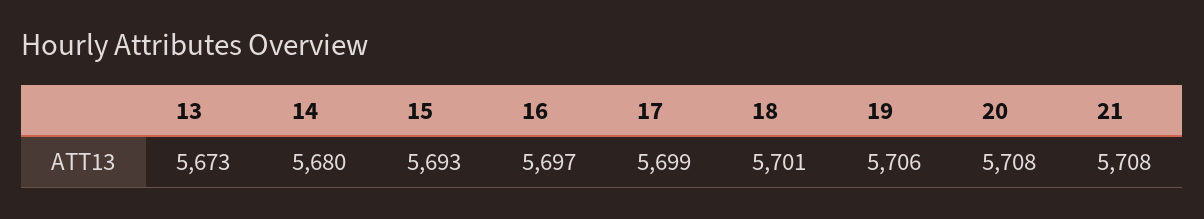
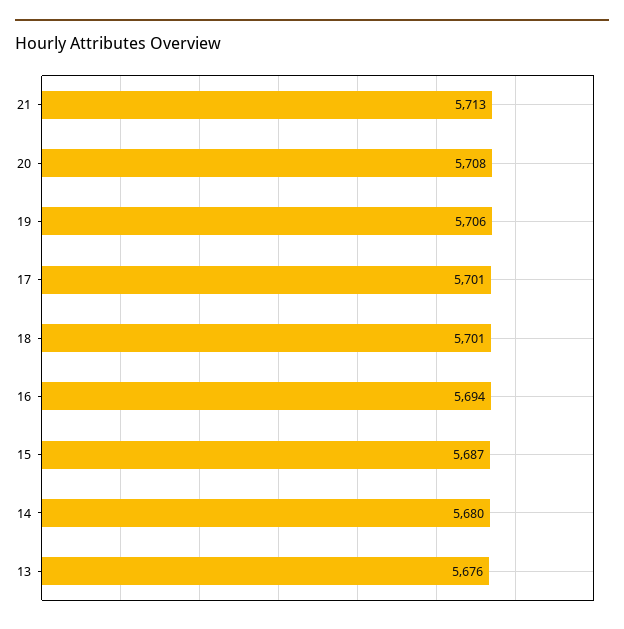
13: 5673 -> 5676
15: 5693 -> 5687
16: 5697 -> 5694
17: 5699 -> 5701
21: 5708 -> 5713

